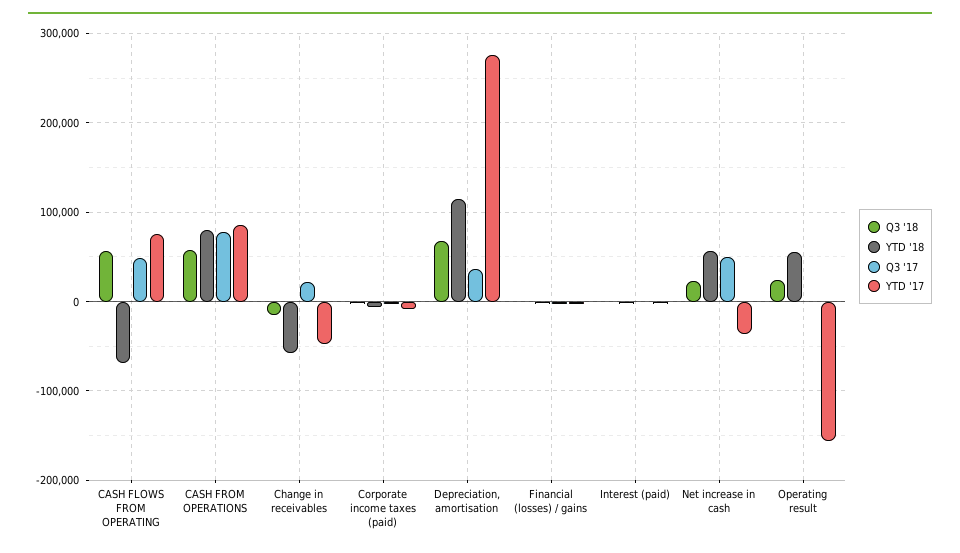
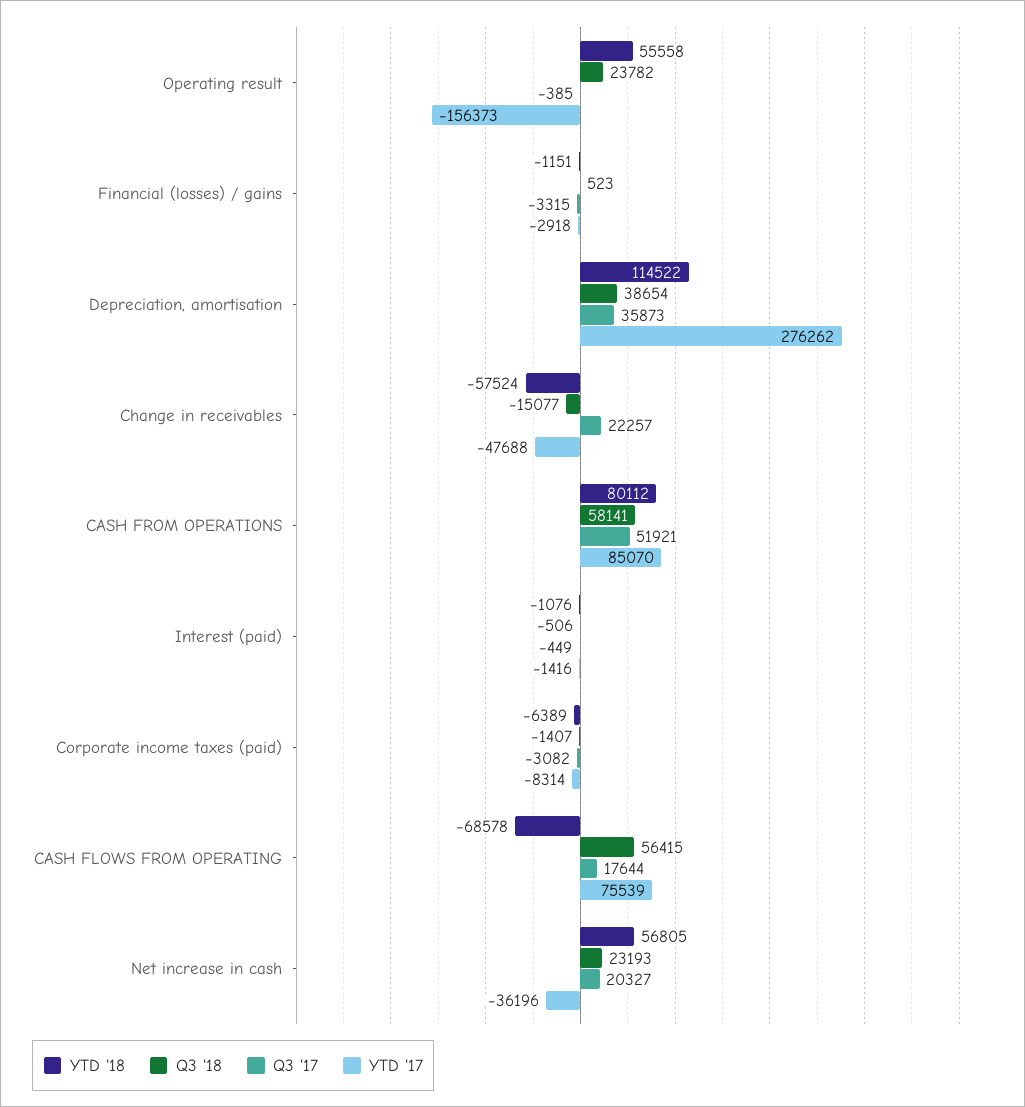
Q3 '17, CASH FLOWS FROM OPERATING: 50000 -> 17644
Q3 '17, CASH FROM OPERATIONS: 80000 -> 51921
Q3 '18, Depreciation, amortisation: 70000 -> 38654
Q3 '17, Net increase in cash: 50000 -> 20327

